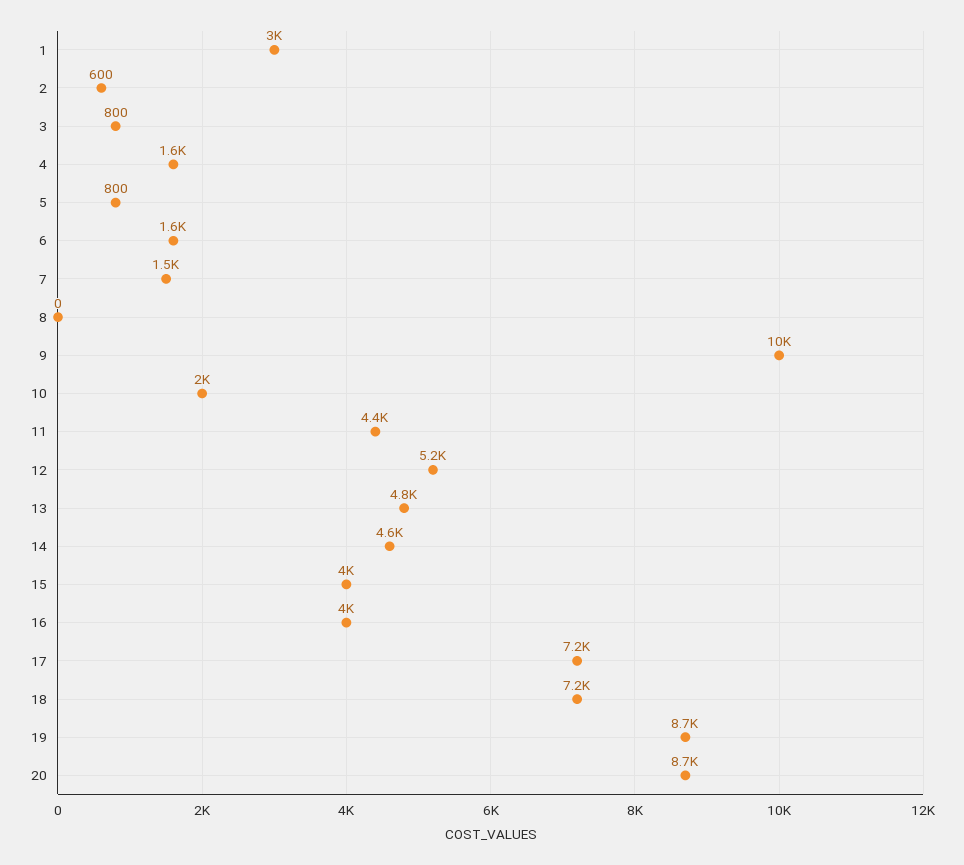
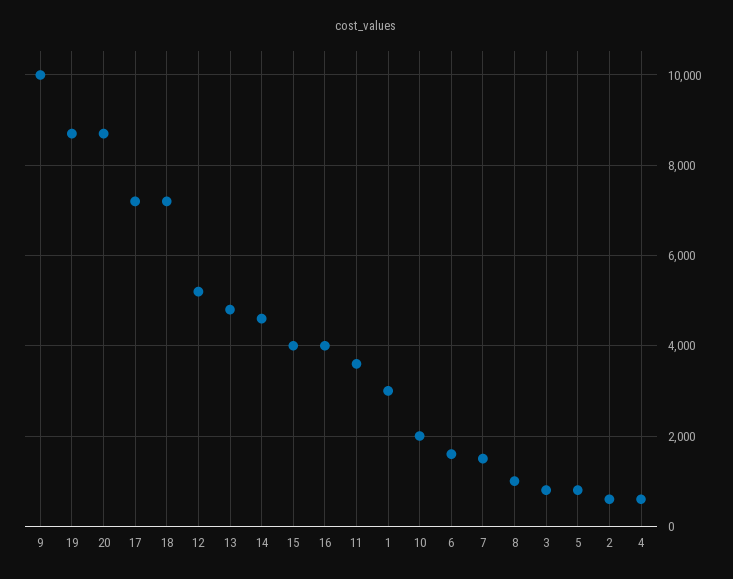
4: 1600 -> 600
8: 0 -> 1000
11: 4400 -> 3600

